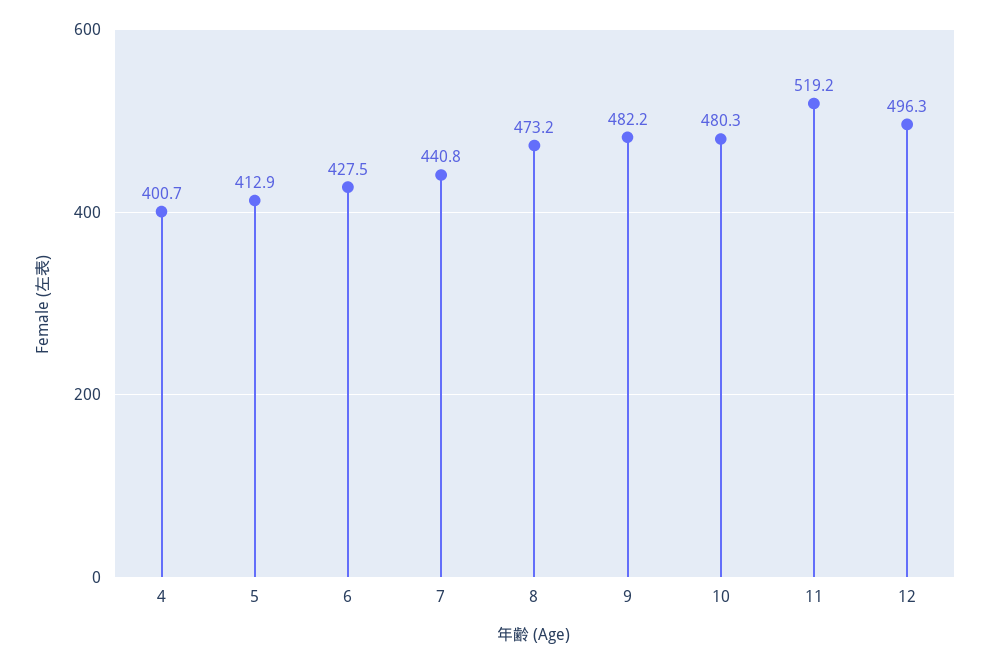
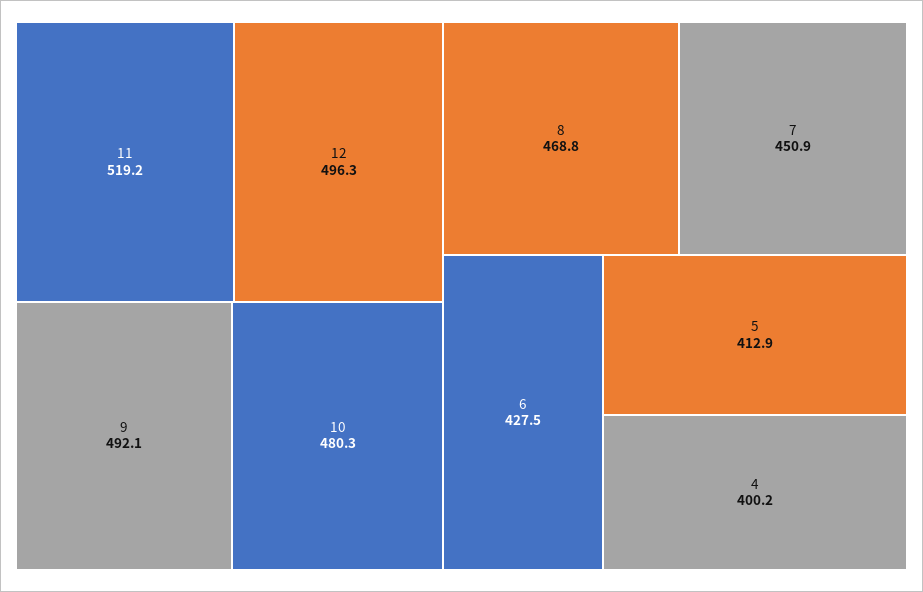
4: 400.7 -> 400.2
7: 440.8 -> 450.9
8: 473.2 -> 468.8
9: 482.2 -> 492.1

